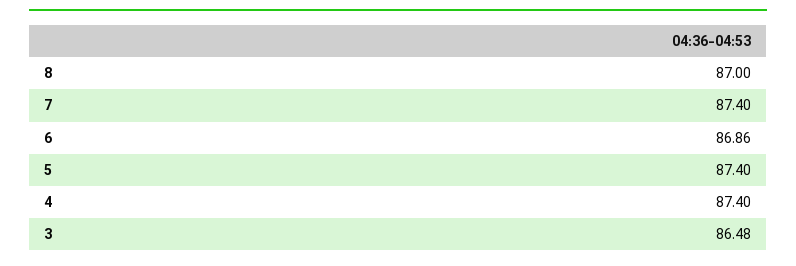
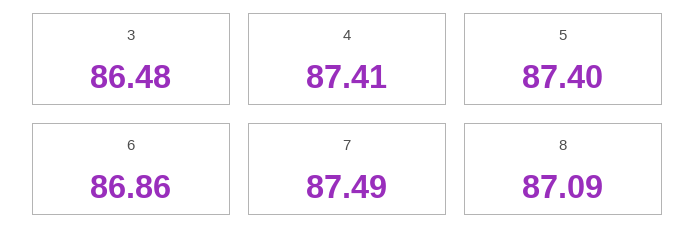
8: 87 -> 87.09
7: 87.4 -> 87.49
4: 87.4 -> 87.41

